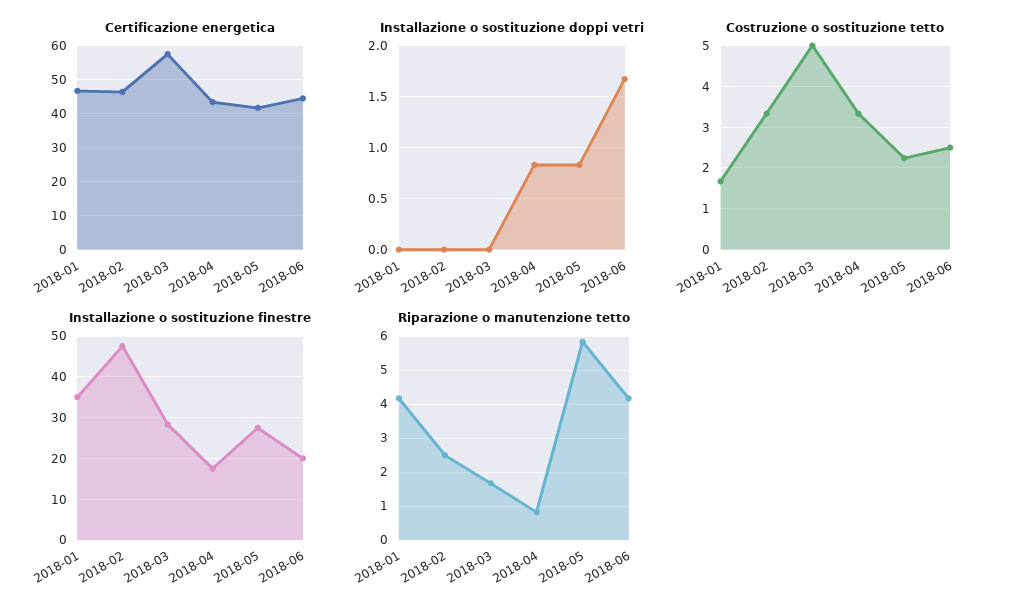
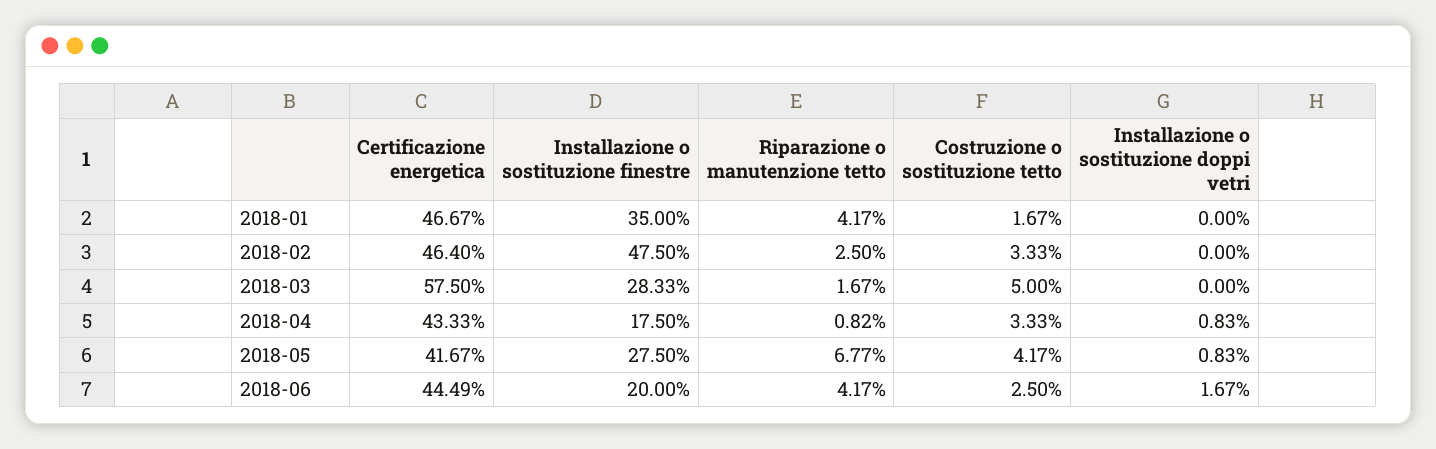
Costruzione o sostituzione tetto, 2018-05: 2.2 -> 4.17
Riparazione o manutenzione tetto, 2018-05: 5.8 -> 6.77

